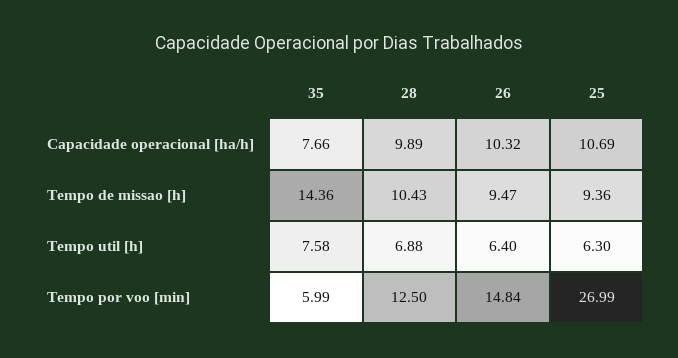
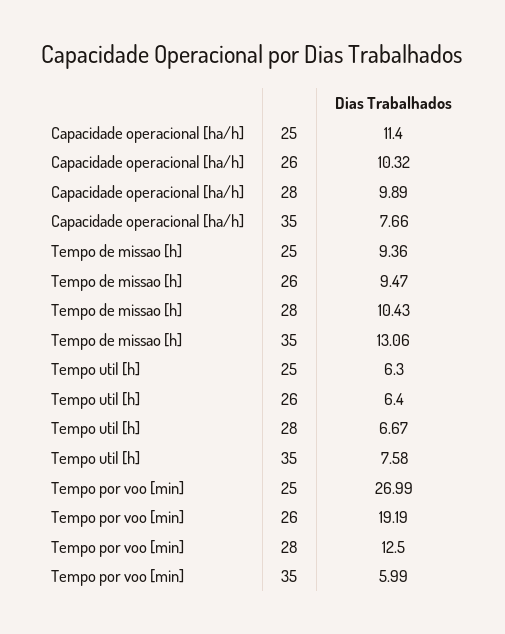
25, Capacidade operacional [ha/h]: 10.69 -> 11.4
35, Tempo de missao [h]: 14.36 -> 13.06
28, Tempo util [h]: 6.88 -> 6.67
26, Tempo por voo [min]: 14.84 -> 19.19

